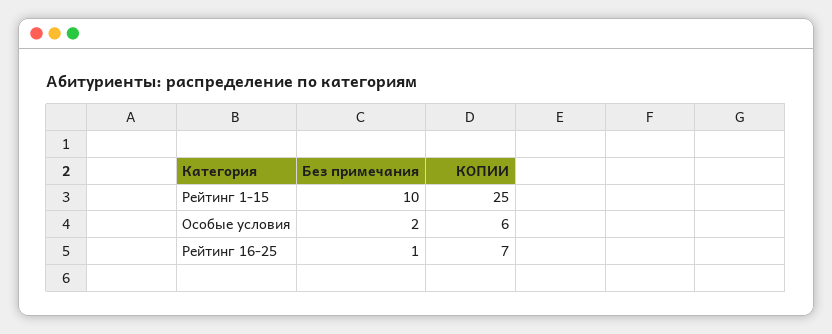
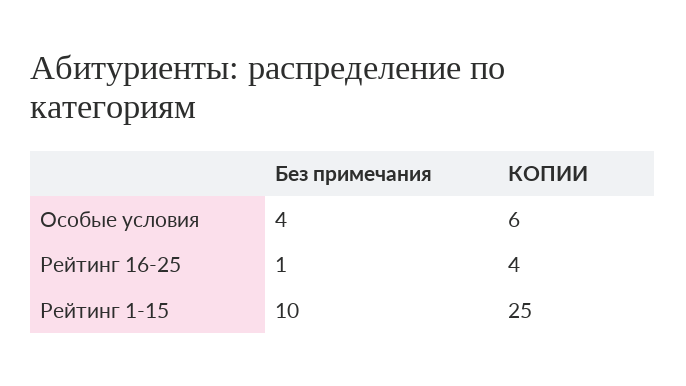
Без примечания, Особые условия: 2 -> 4
КОПИИ, Рейтинг 16-25: 7 -> 4

